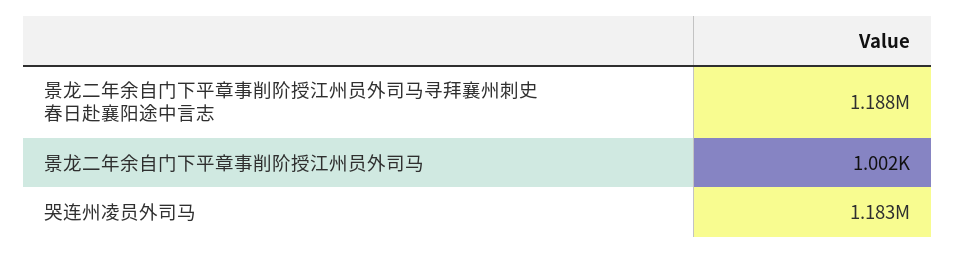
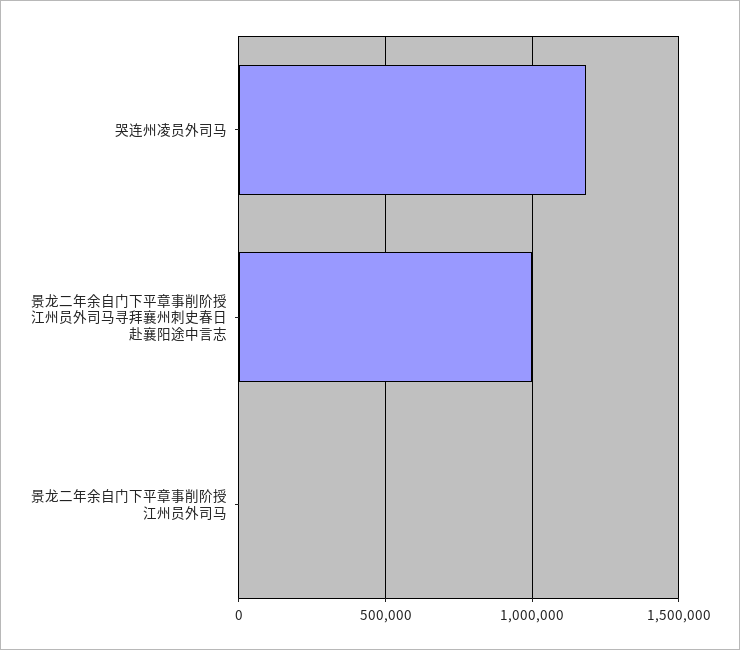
景龙二年余自门下平章事削阶授江州员外司马寻拜襄州刺史春日赴襄阳途中言志: 1188000 -> 1000000

